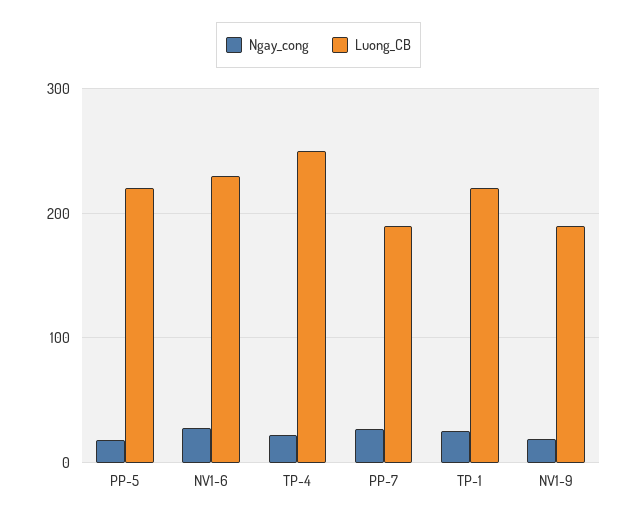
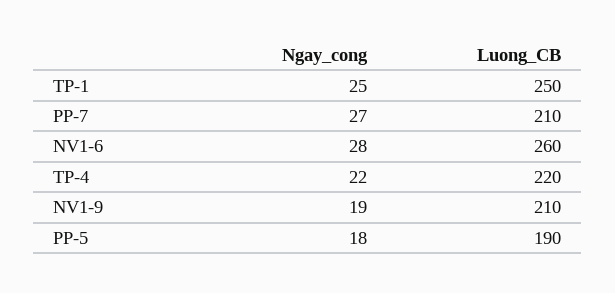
Luong_CB, PP-5: 220 -> 190
Luong_CB, NV1-6: 230 -> 260
Luong_CB, TP-4: 250 -> 220
Luong_CB, PP-7: 190 -> 210
Luong_CB, TP-1: 220 -> 250
Luong_CB, NV1-9: 190 -> 210

